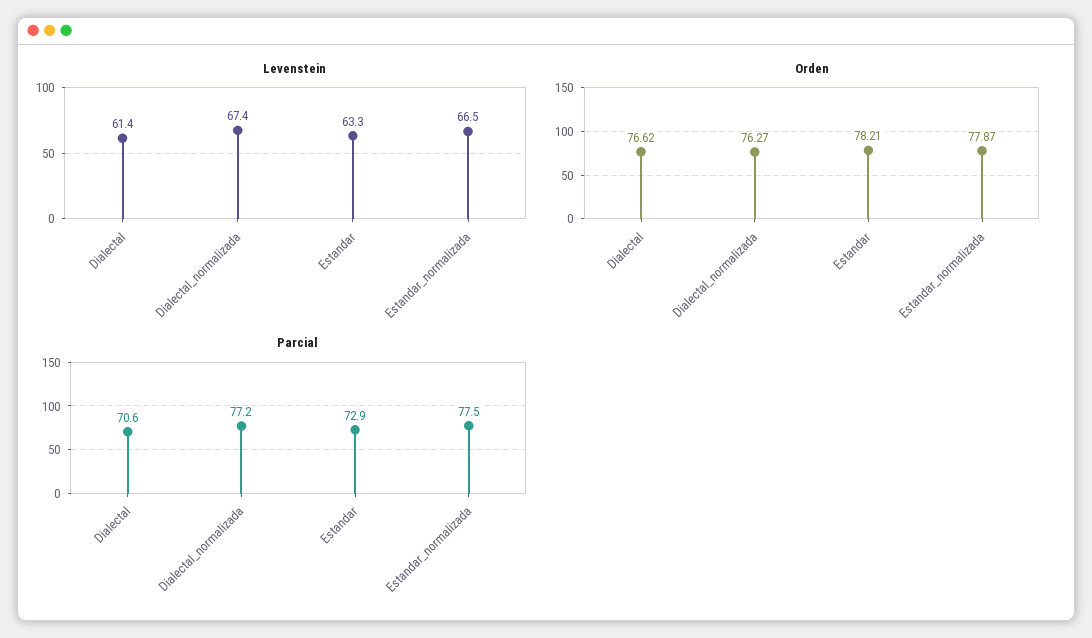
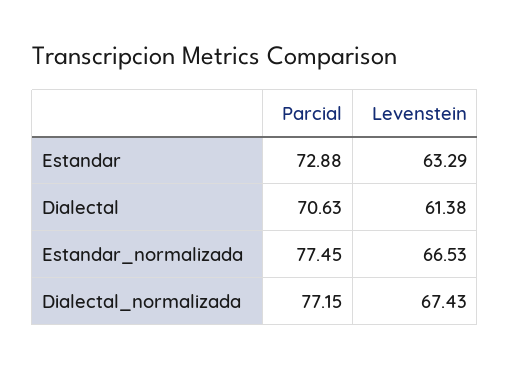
Orden, Dialectal: 76.62 -> none
Orden, Dialectal_normalizada: 76.27 -> none
Orden, Estandar: 78.21 -> none
Orden, Estandar_normalizada: 77.87 -> none

